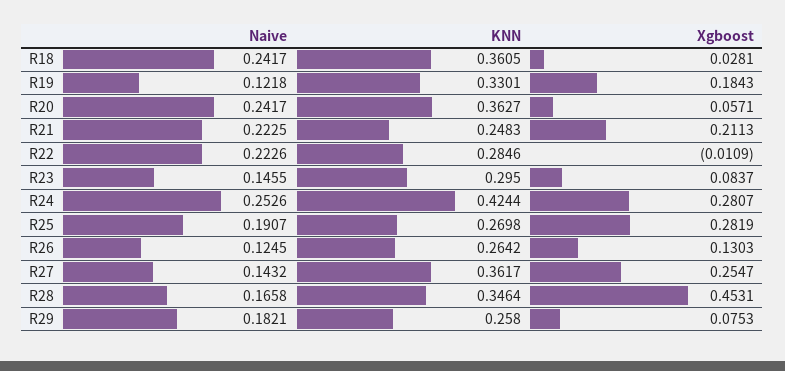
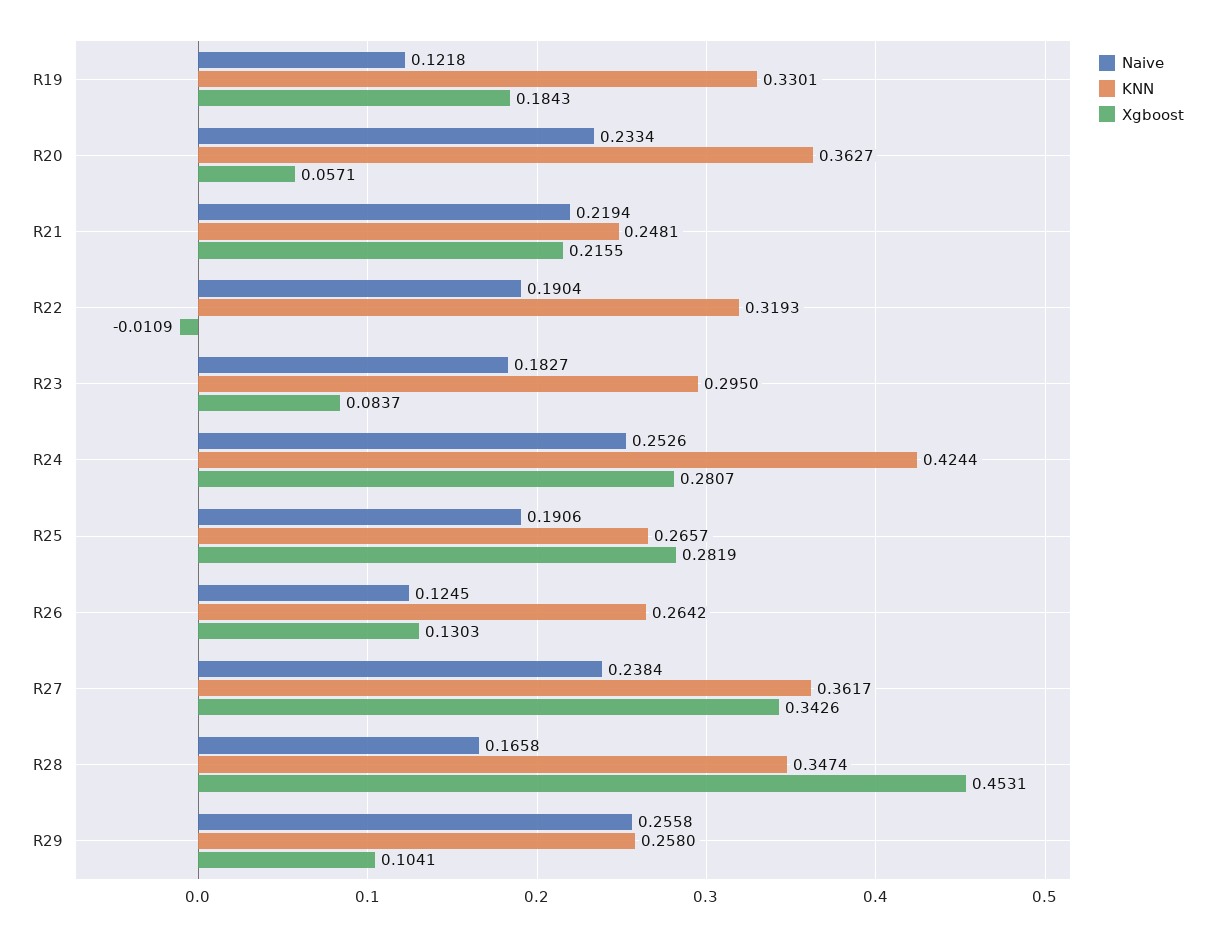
Naive, R18: 0.2417 -> none
KNN, R18: 0.3605 -> none
Xgboost, R18: 0.0281 -> none
Naive, R20: 0.2417 -> 0.2334
Naive, R21: 0.2225 -> 0.2194
KNN, R21: 0.2483 -> 0.2481
Xgboost, R21: 0.2113 -> 0.2155
Naive, R22: 0.2226 -> 0.1904
KNN, R22: 0.2846 -> 0.3193
Naive, R23: 0.1455 -> 0.1827
Naive, R25: 0.1907 -> 0.1906
KNN, R25: 0.2698 -> 0.2657
Naive, R27: 0.1432 -> 0.2384
Xgboost, R27: 0.2547 -> 0.3426
KNN, R28: 0.3464 -> 0.3474
Naive, R29: 0.1821 -> 0.2558
Xgboost, R29: 0.0753 -> 0.1041

